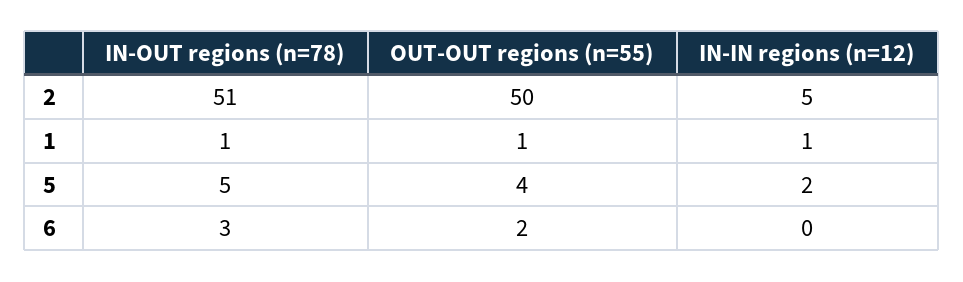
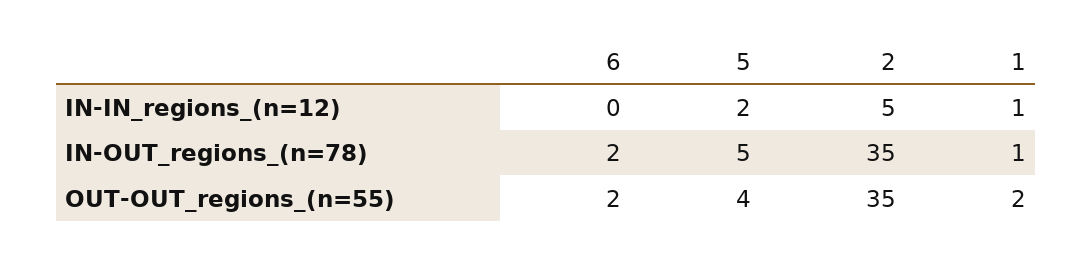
IN-OUT regions (n=78), 2: 51 -> 35
OUT-OUT regions (n=55), 2: 50 -> 35
OUT-OUT regions (n=55), 1: 1 -> 2
IN-OUT regions (n=78), 6: 3 -> 2

